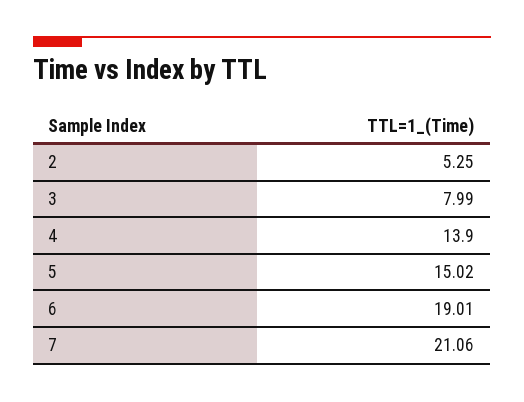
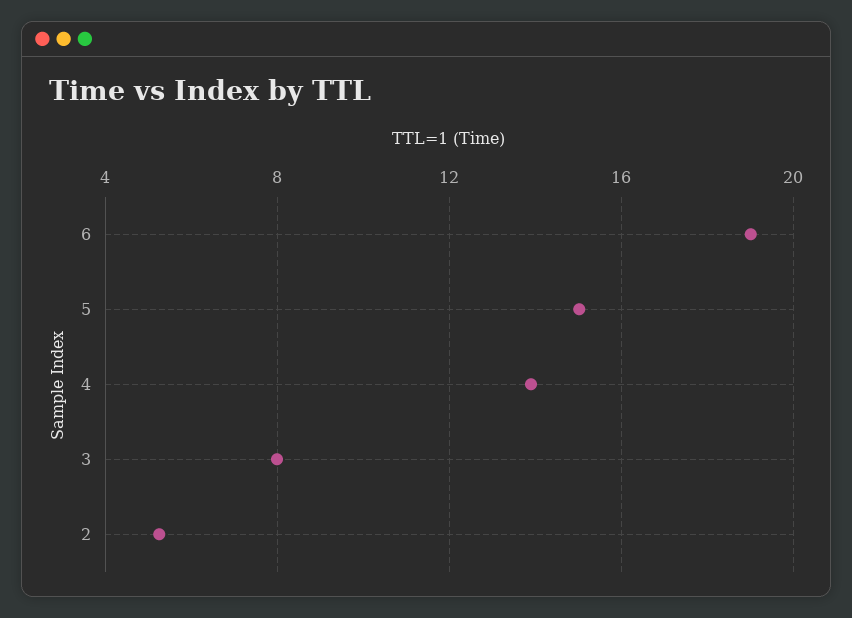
7: 21.06 -> none

